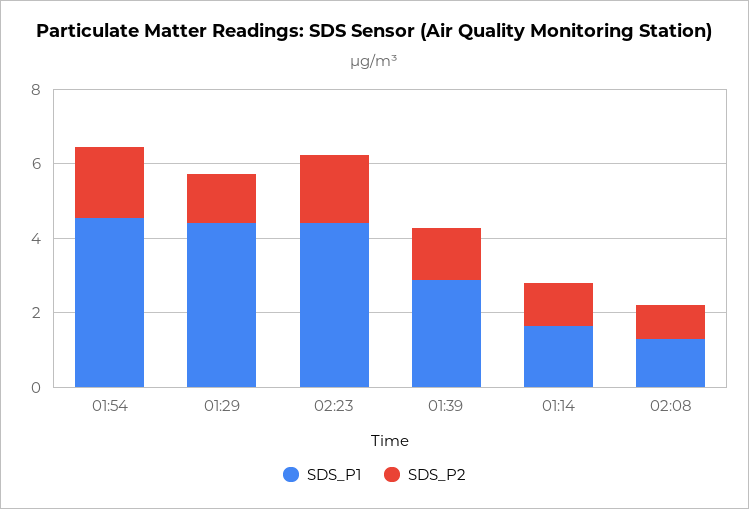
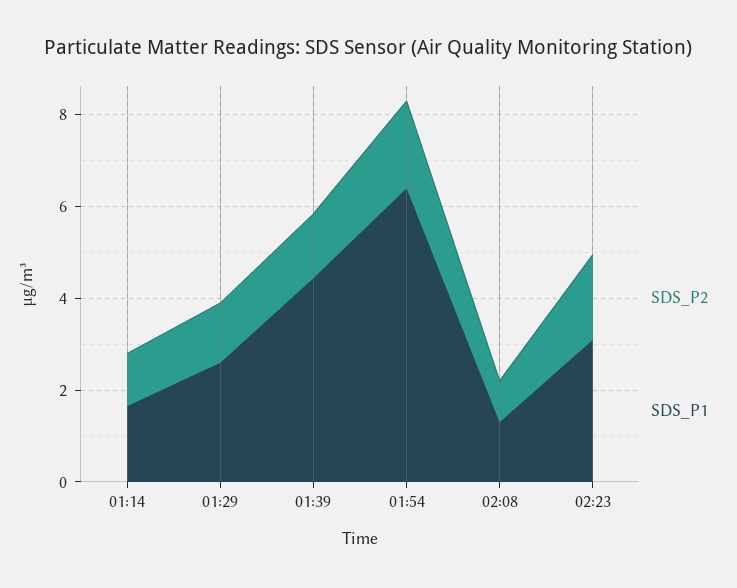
SDS_P1, 01:54: 4.5 -> 6.5
SDS_P1, 01:29: 4.5 -> 2.5
SDS_P1, 02:23: 4.5 -> 3
SDS_P1, 01:39: 3 -> 4.5

